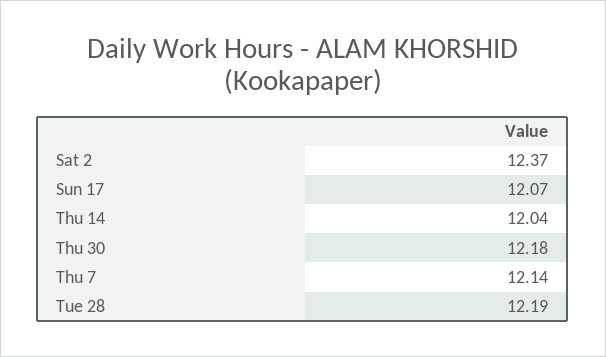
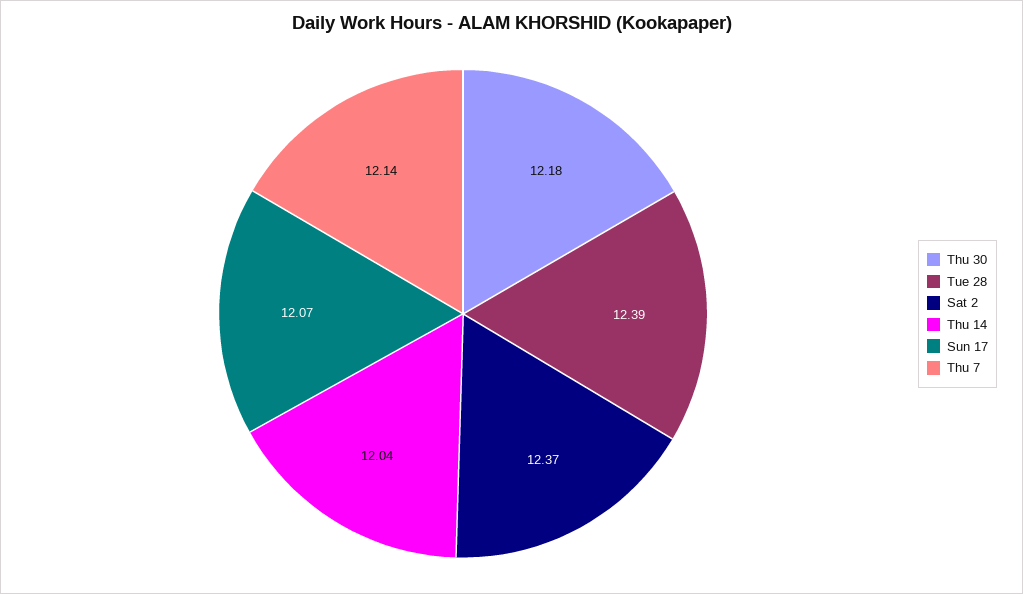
Tue 28: 12.19 -> 12.39

